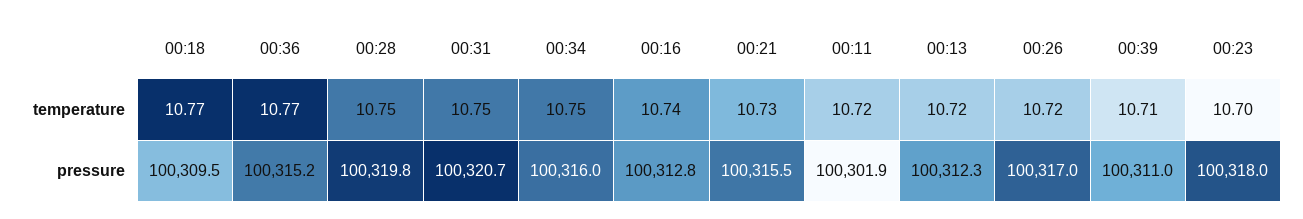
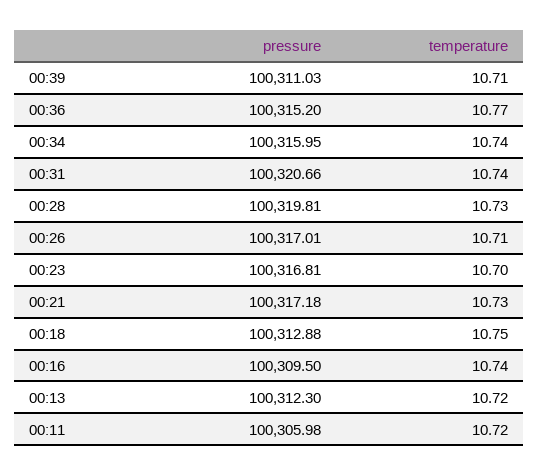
00:18, temperature: 10.77 -> 10.75
00:28, temperature: 10.75 -> 10.73
00:31, temperature: 10.75 -> 10.74
00:34, temperature: 10.75 -> 10.74
00:26, temperature: 10.72 -> 10.71
00:18, pressure: 100309.5 -> 100312.88
00:16, pressure: 100312.8 -> 100309.5
00:21, pressure: 100315.5 -> 100317.18
00:11, pressure: 100301.9 -> 100305.98
00:23, pressure: 100318 -> 100316.81

